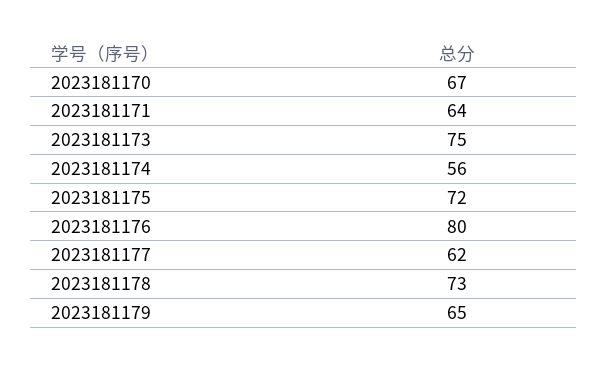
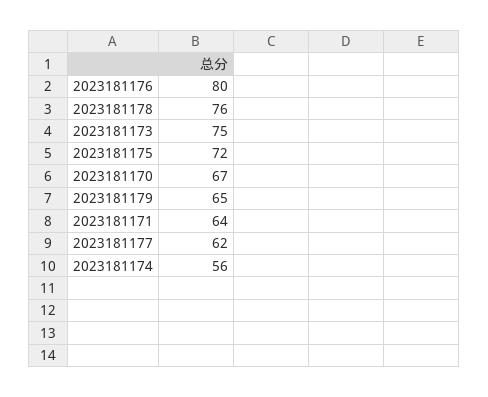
2023181178: 73 -> 76

